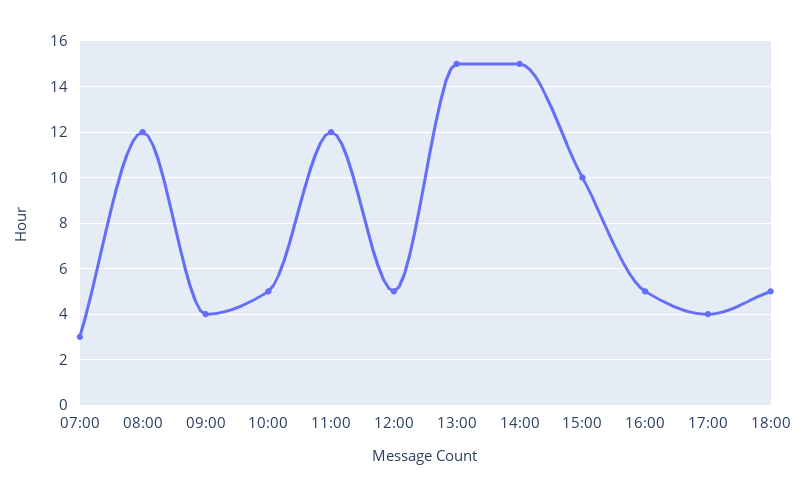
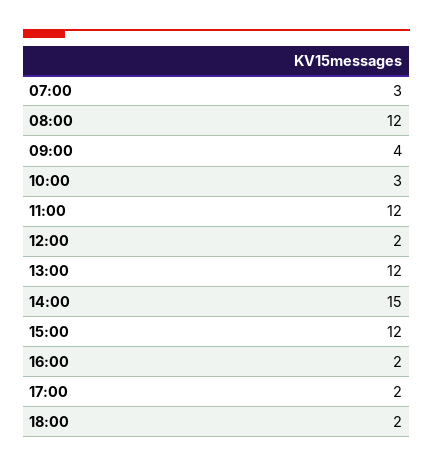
10:00: 5 -> 3
12:00: 5 -> 2
13:00: 15 -> 12
15:00: 10 -> 12
16:00: 5 -> 2
17:00: 4 -> 2
18:00: 5 -> 2

